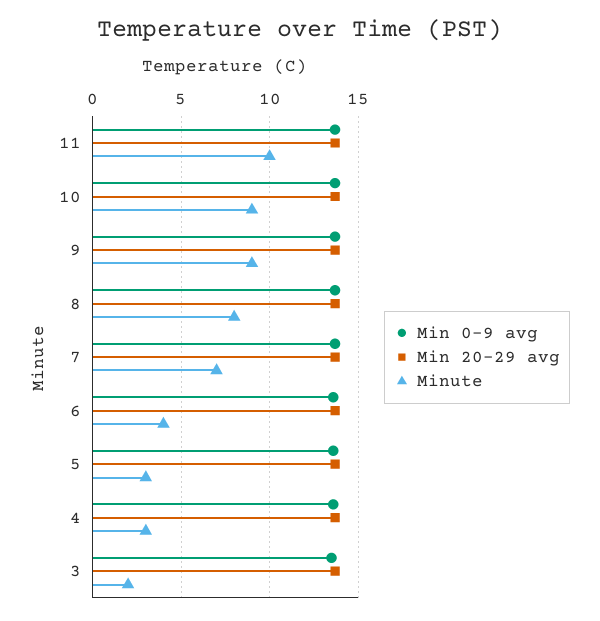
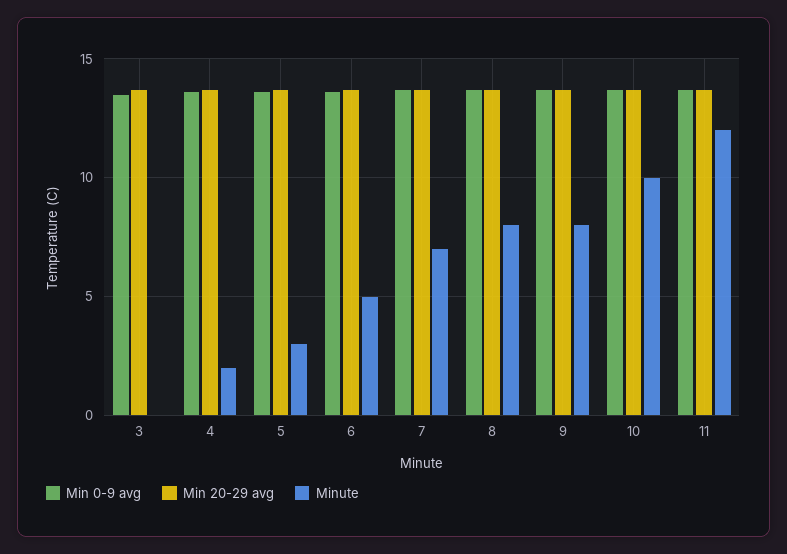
Minute, 11: 10 -> 12
Minute, 10: 9 -> 10
Minute, 9: 9 -> 8
Minute, 6: 4 -> 5
Minute, 4: 3 -> 2
Minute, 3: 2 -> 0

